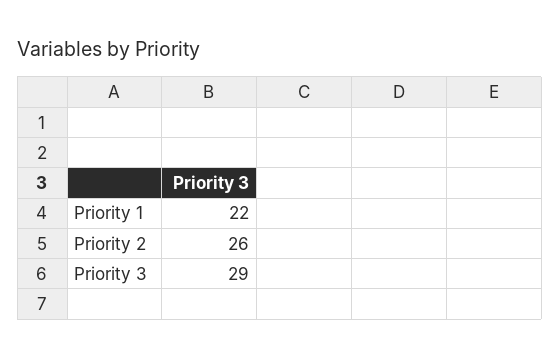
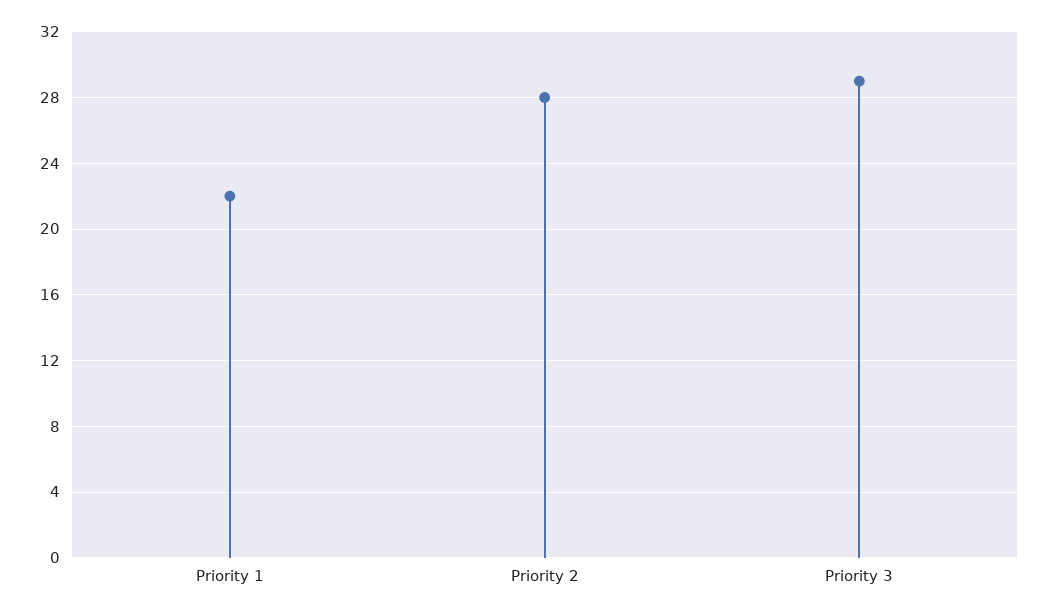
Priority 2: 26 -> 28

